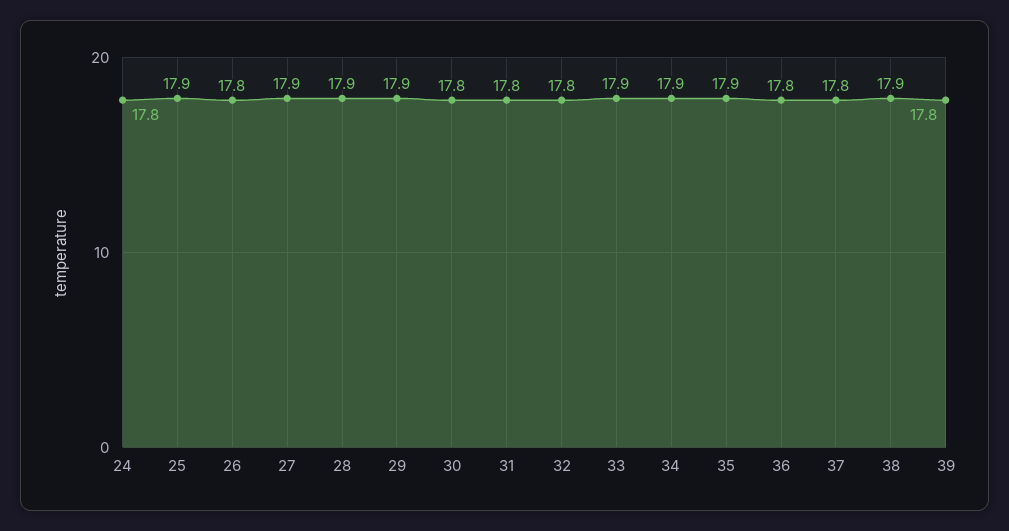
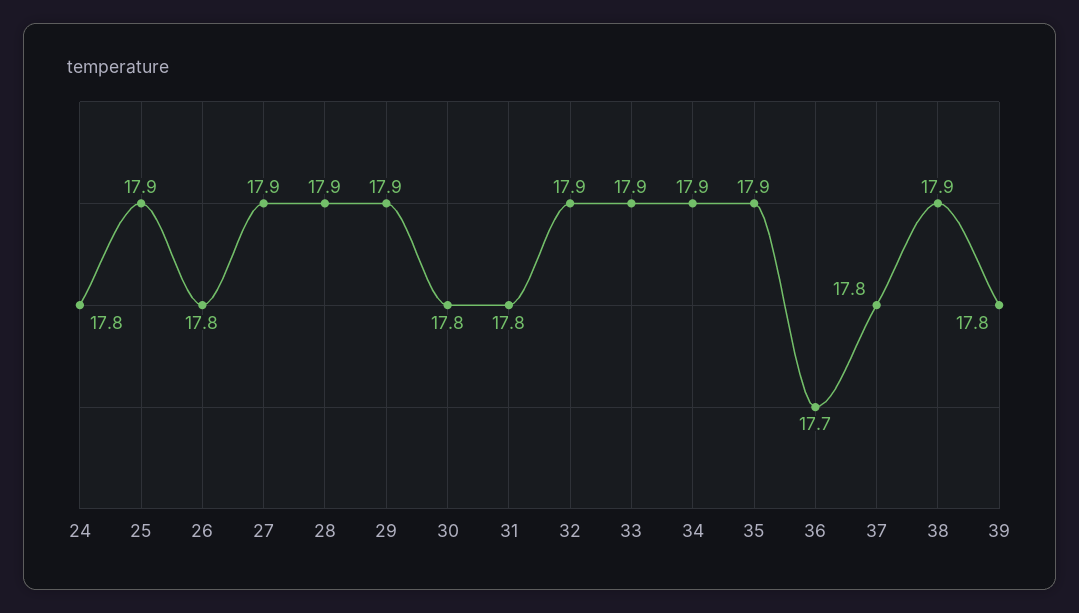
32: 17.8 -> 17.9
36: 17.8 -> 17.7

